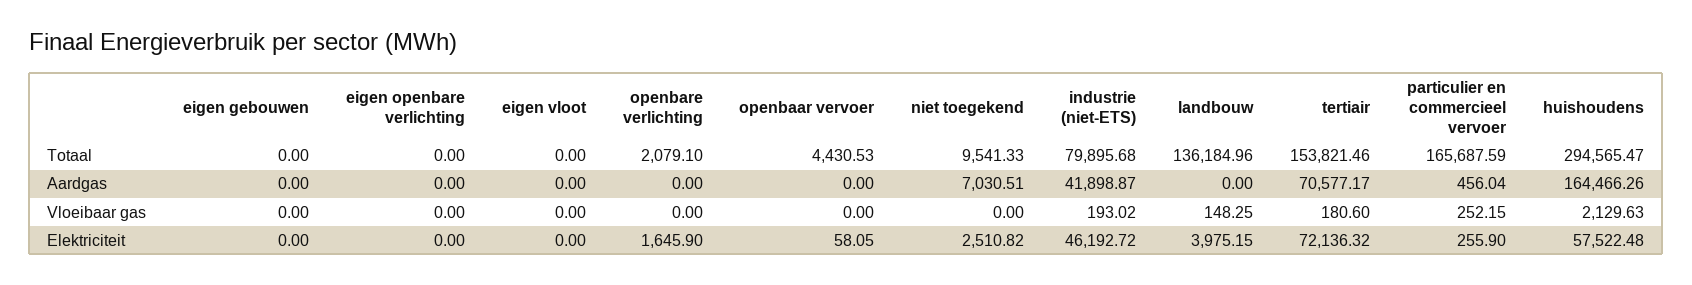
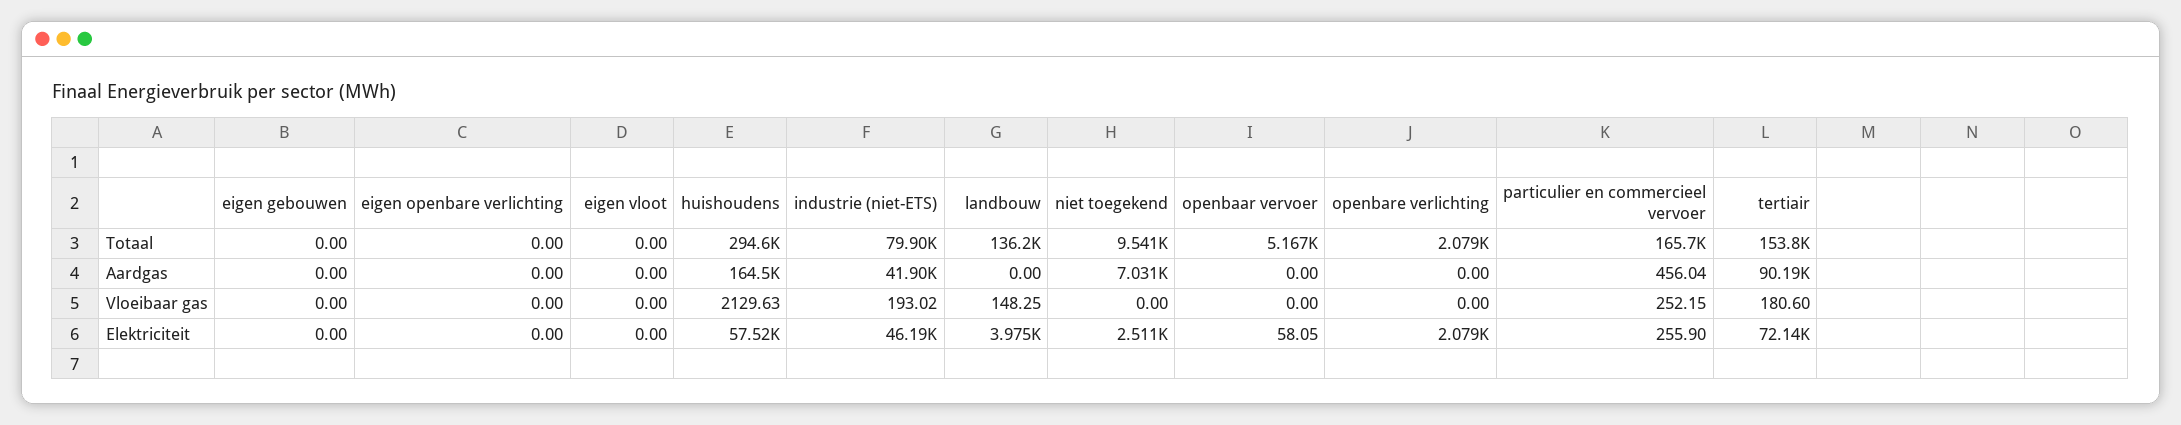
openbaar vervoer, Totaal: 4430.53 -> 5167
tertiair, Aardgas: 70577.17 -> 90190
openbare verlichting, Elektriciteit: 1645.9 -> 2079

